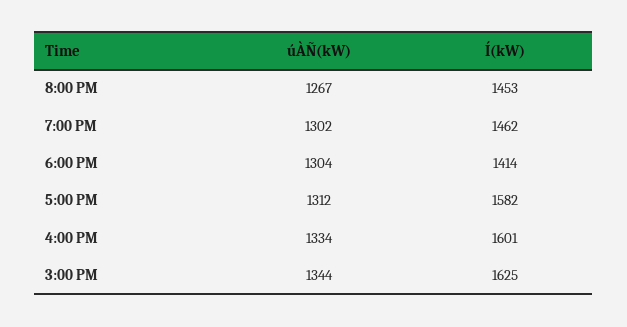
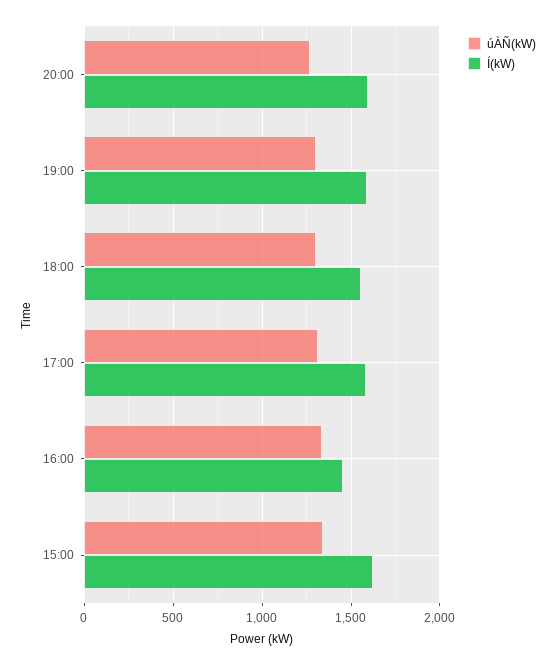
Í(kW), 8:00 PM: 1453 -> 1600
Í(kW), 7:00 PM: 1462 -> 1600
Í(kW), 6:00 PM: 1414 -> 1550
Í(kW), 4:00 PM: 1601 -> 1450

